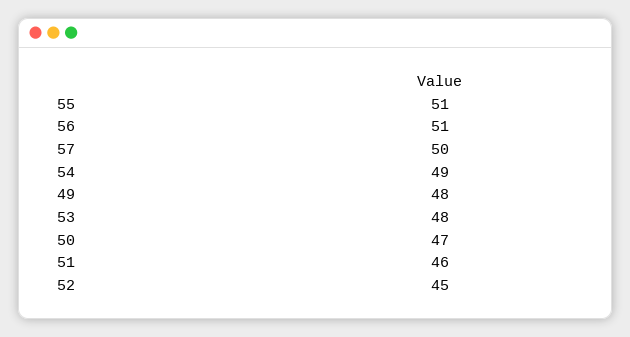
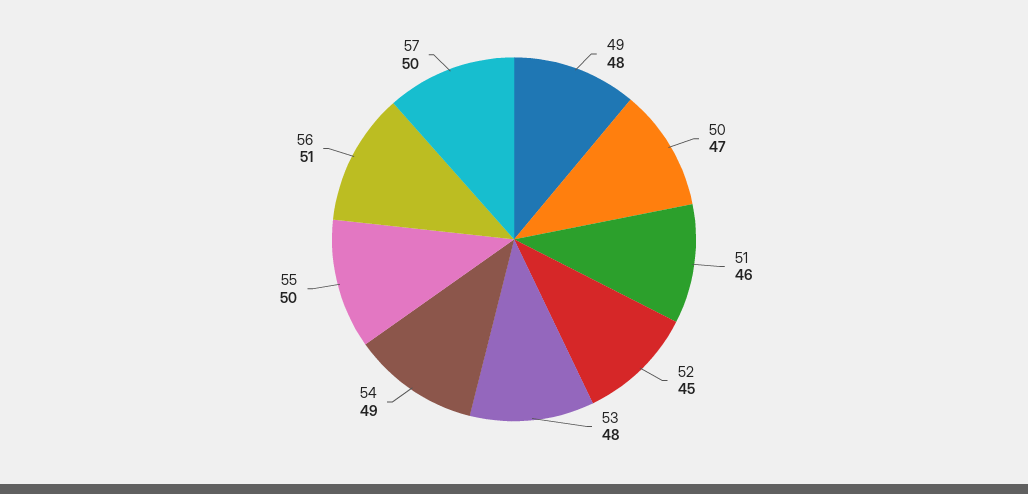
55: 51 -> 50

